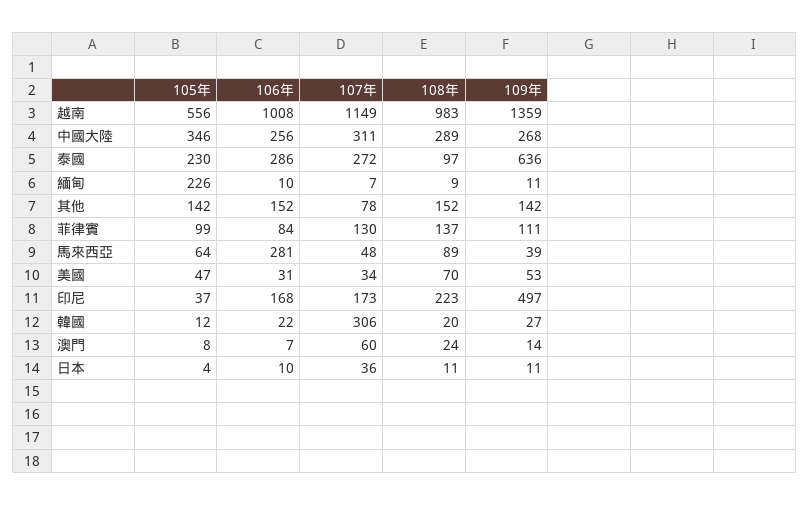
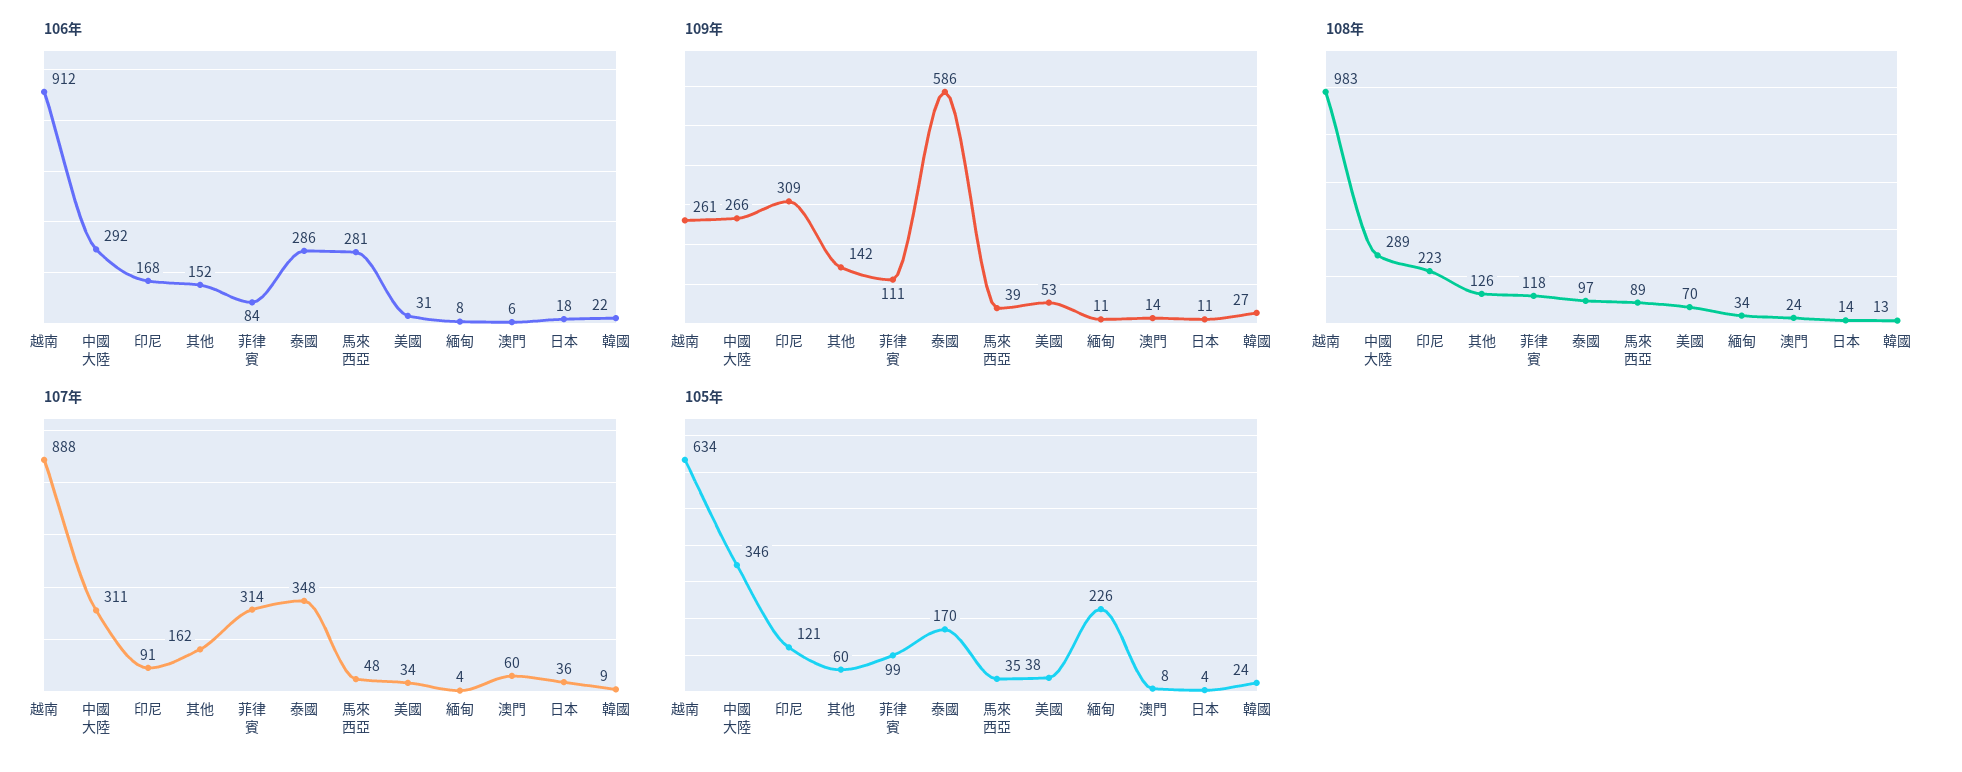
105年, 越南: 556 -> 634
106年, 越南: 1008 -> 912
107年, 越南: 1149 -> 888
109年, 越南: 1359 -> 261
106年, 中國大陸: 256 -> 292
109年, 中國大陸: 268 -> 266
105年, 泰國: 230 -> 170
107年, 泰國: 272 -> 348
109年, 泰國: 636 -> 586
106年, 緬甸: 10 -> 8
107年, 緬甸: 7 -> 4
108年, 緬甸: 9 -> 34
105年, 其他: 142 -> 60
107年, 其他: 78 -> 162
108年, 其他: 152 -> 126
107年, 菲律賓: 130 -> 314
108年, 菲律賓: 137 -> 118
105年, 馬來西亞: 64 -> 35
105年, 美國: 47 -> 38
105年, 印尼: 37 -> 121
107年, 印尼: 173 -> 91
109年, 印尼: 497 -> 309
105年, 韓國: 12 -> 24
107年, 韓國: 306 -> 9
108年, 韓國: 20 -> 13
106年, 澳門: 7 -> 6
106年, 日本: 10 -> 18
108年, 日本: 11 -> 14

